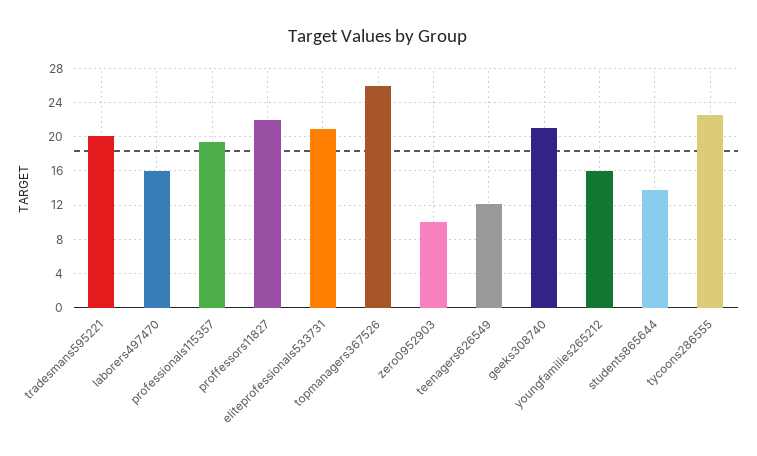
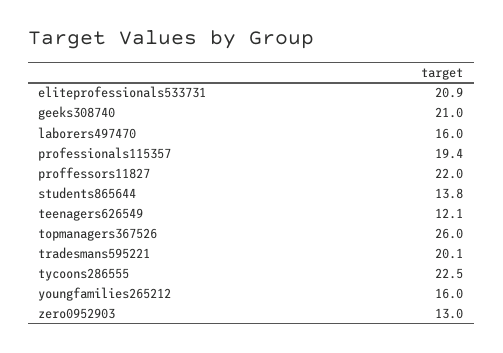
zero0952903: 10 -> 13

